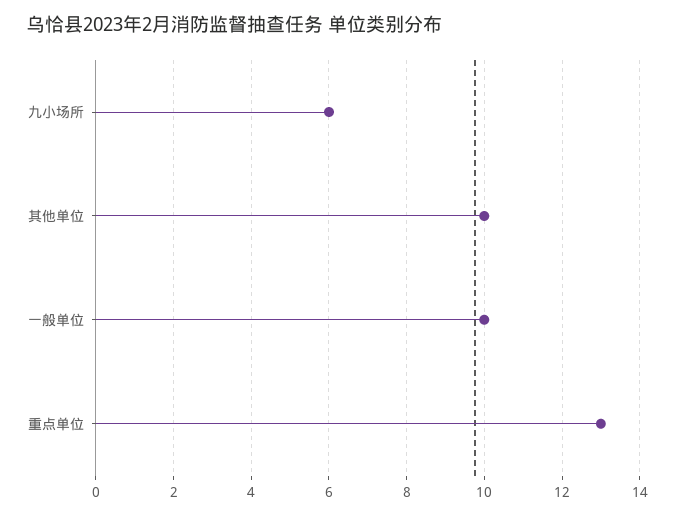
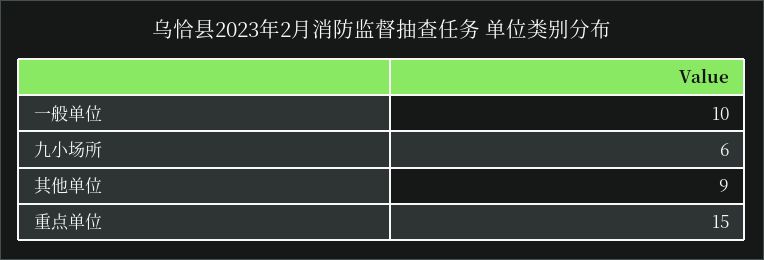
其他单位: 10 -> 9
重点单位: 13 -> 15

